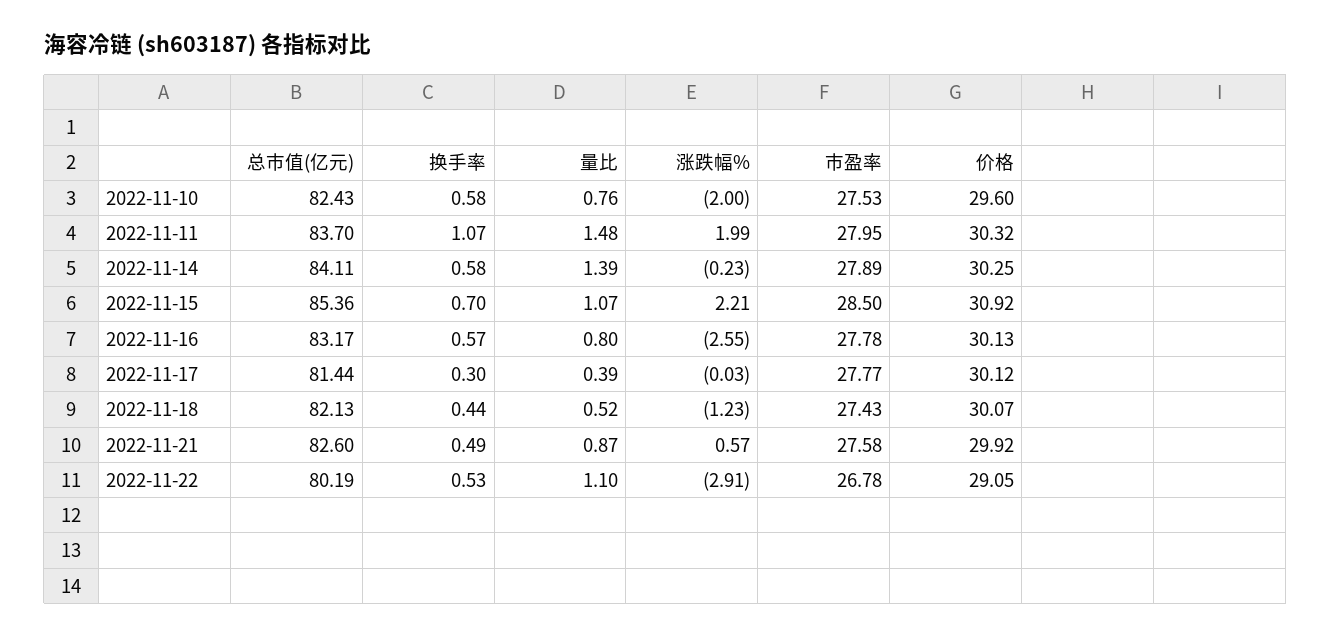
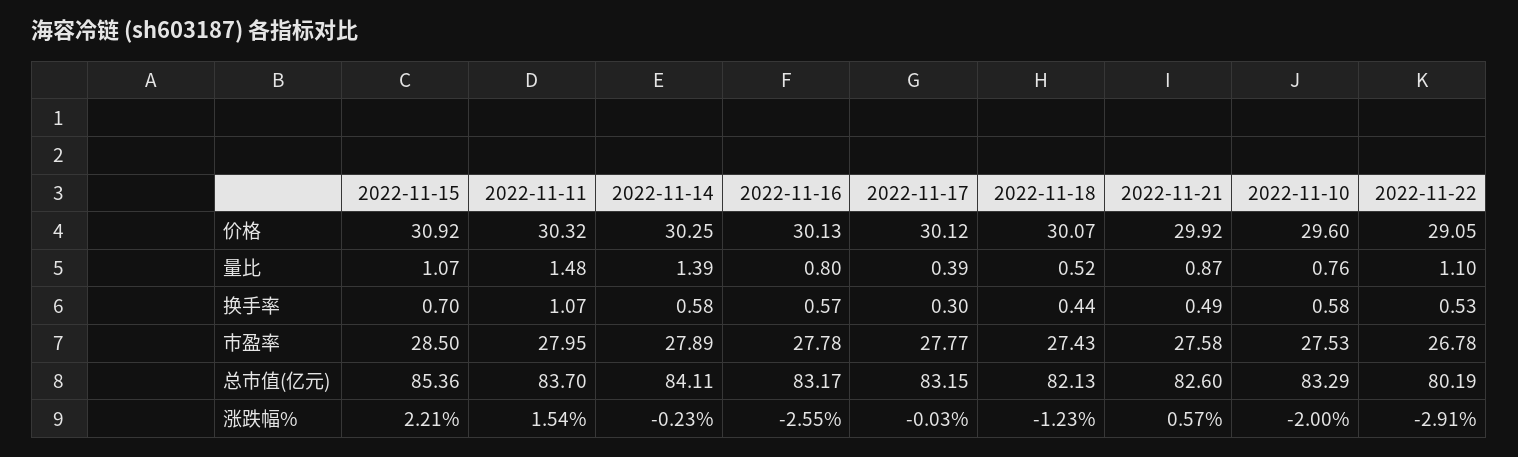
总市值(亿元), 2022-11-10: 82.43 -> 83.29
涨跌幅%, 2022-11-11: 1.99 -> 1.54
总市值(亿元), 2022-11-17: 81.44 -> 83.15

